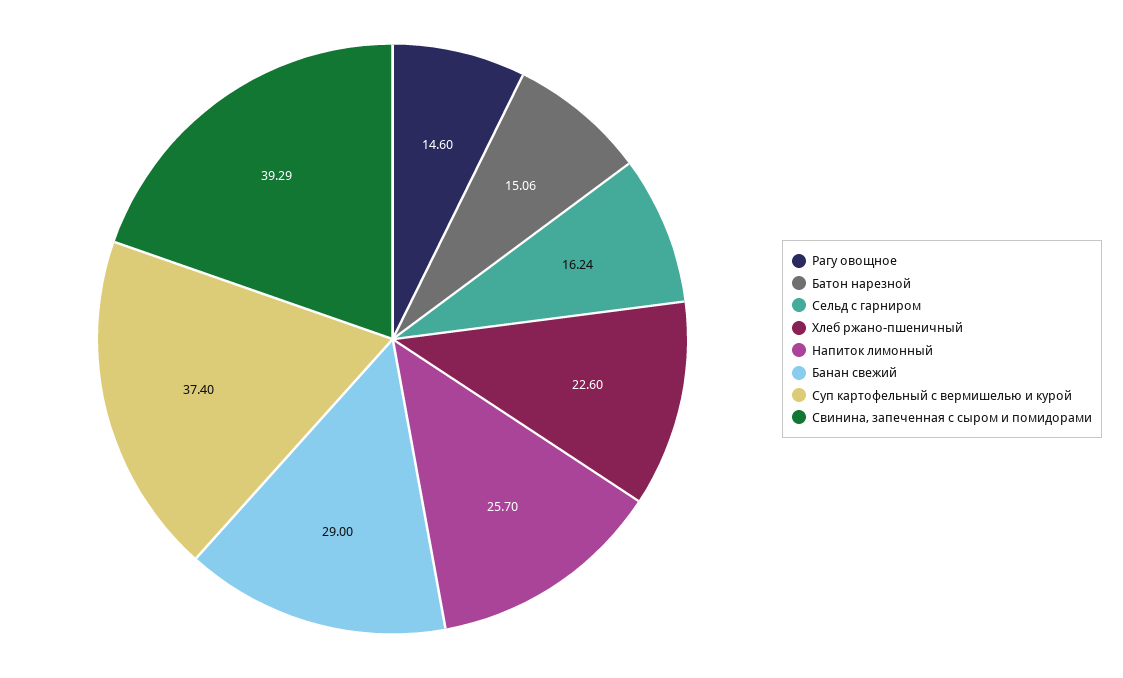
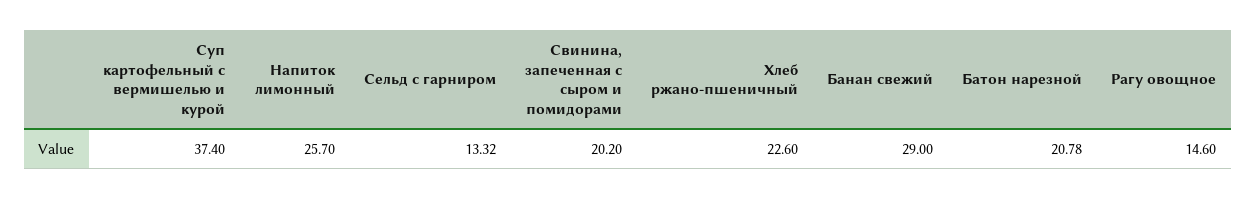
Батон нарезной: 15.06 -> 20.78
Сельд с гарниром: 16.24 -> 13.32
Свинина, запеченная с сыром и помидорами: 39.29 -> 20.2

